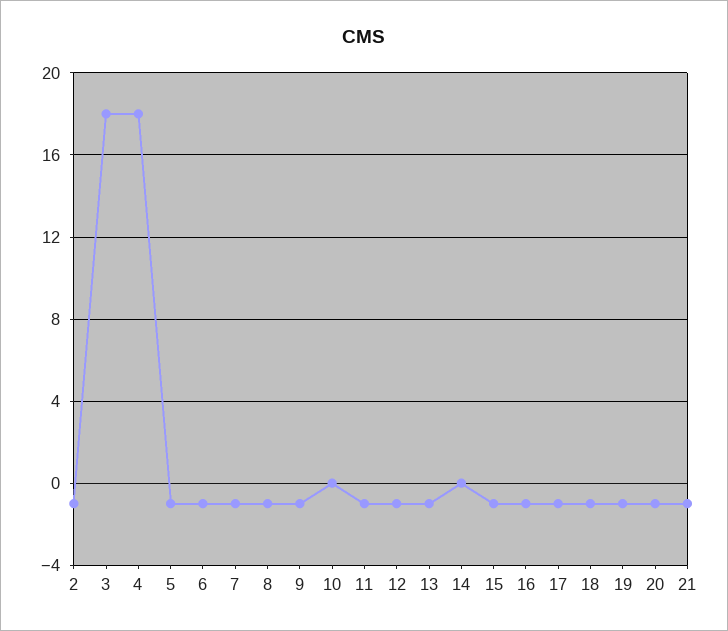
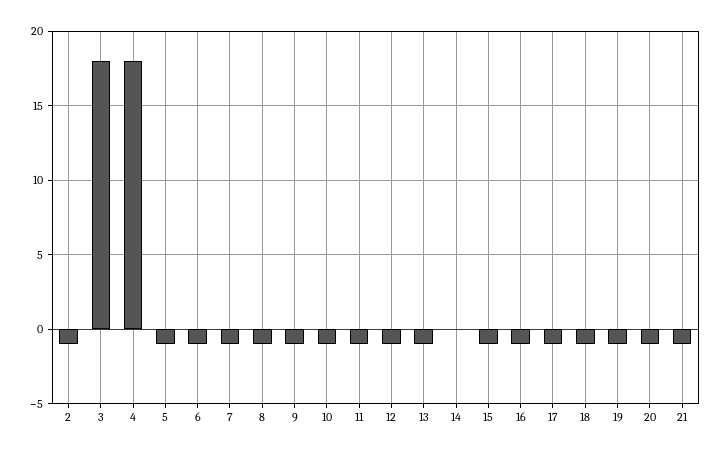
10: 0 -> -1

